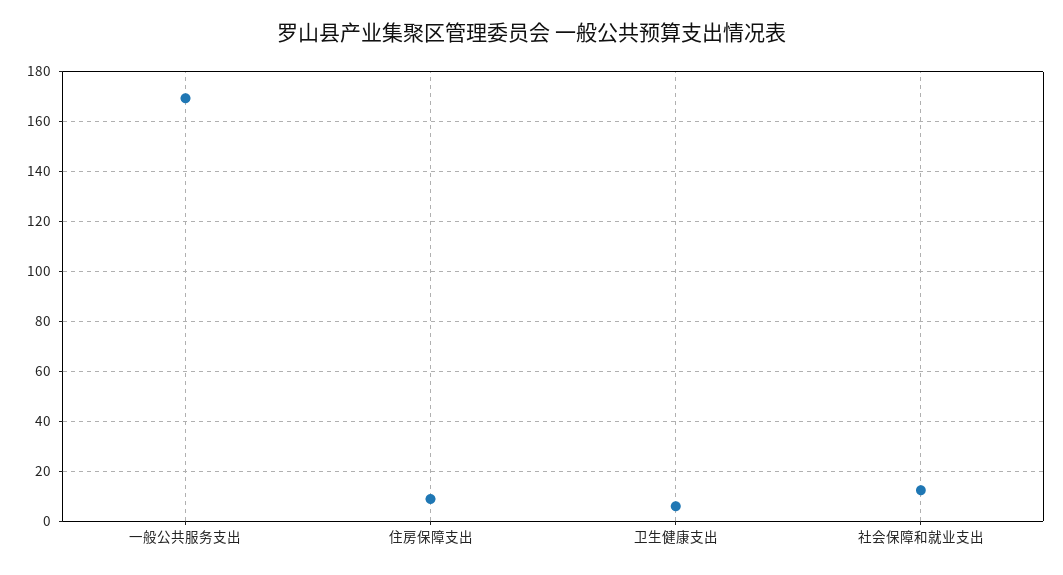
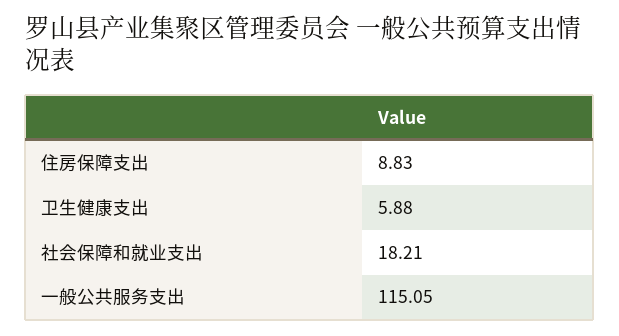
一般公共服务支出: 170 -> 115.05
社会保障和就业支出: 12.5 -> 18.21

